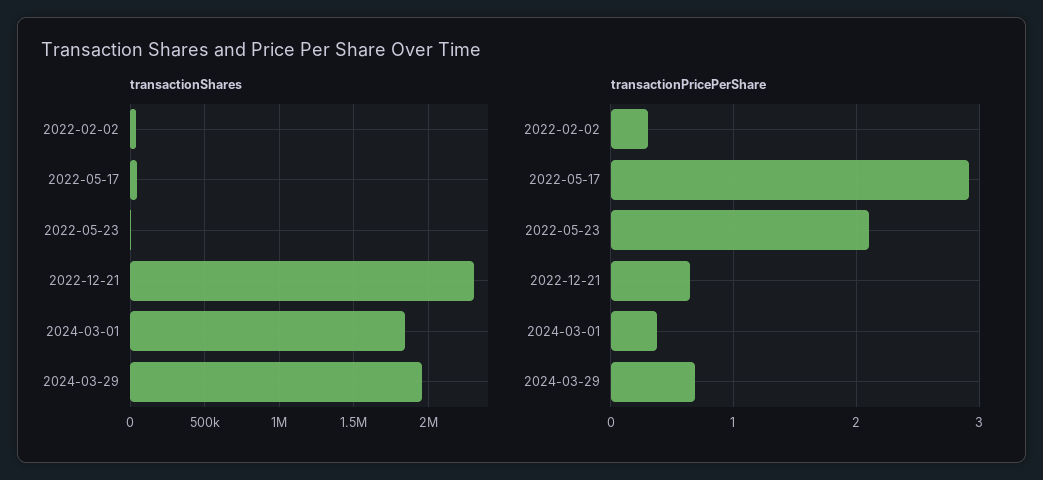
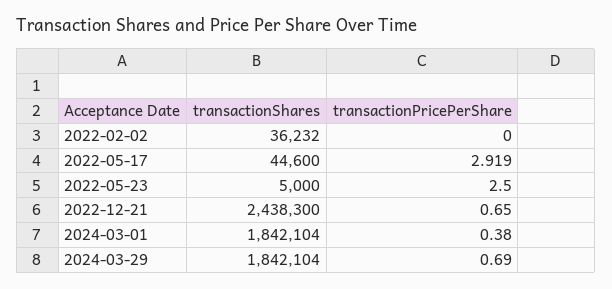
transactionShares, 2022-12-21: 2300000 -> 2438300
transactionShares, 2024-03-29: 1950000 -> 1842104
transactionPricePerShare, 2022-02-02: 0.3 -> 0
transactionPricePerShare, 2022-05-23: 2.1 -> 2.5

